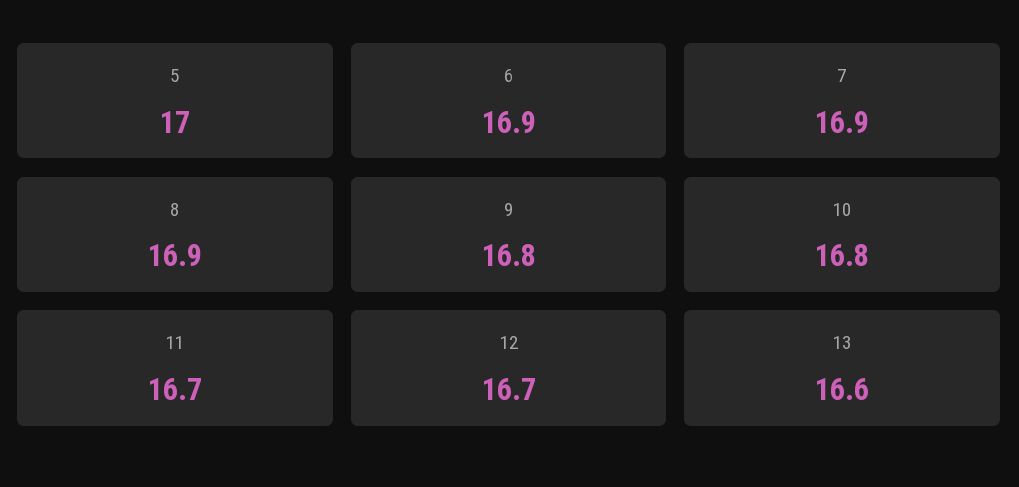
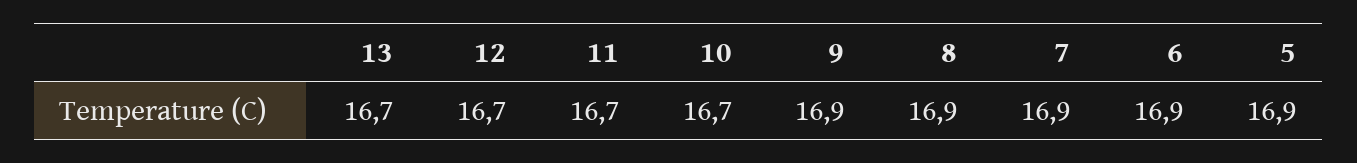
5: 17 -> 16.9
9: 16.8 -> 16.9
10: 16.8 -> 16.7
13: 16.6 -> 16.7

